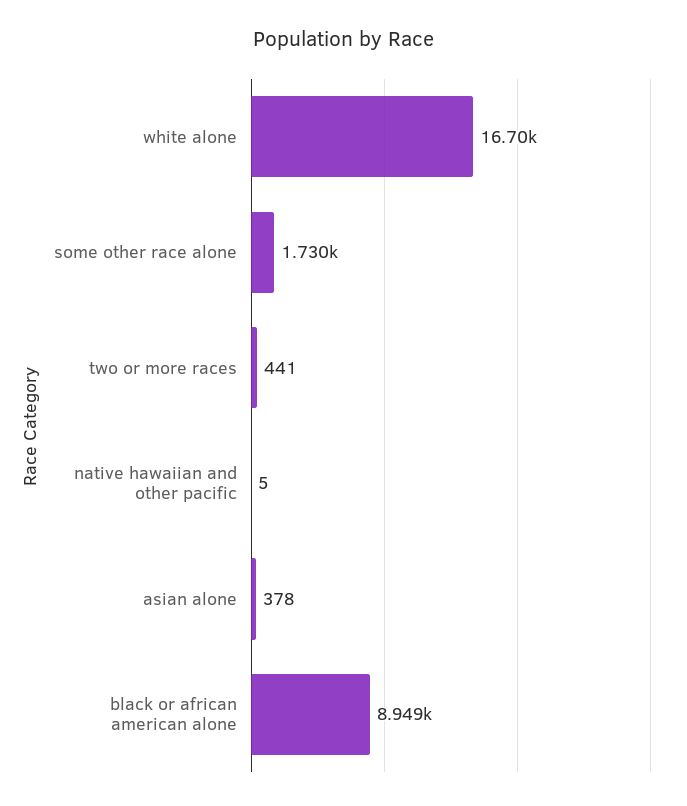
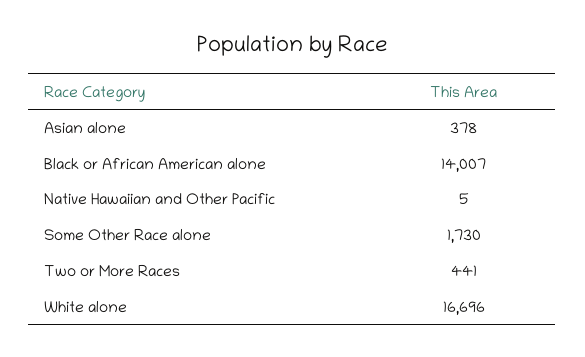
black or african american alone: 8949 -> 14007

